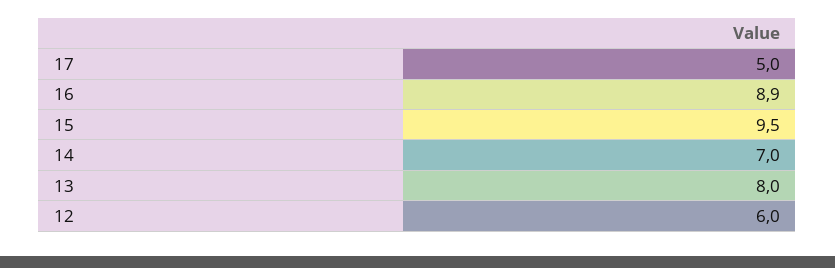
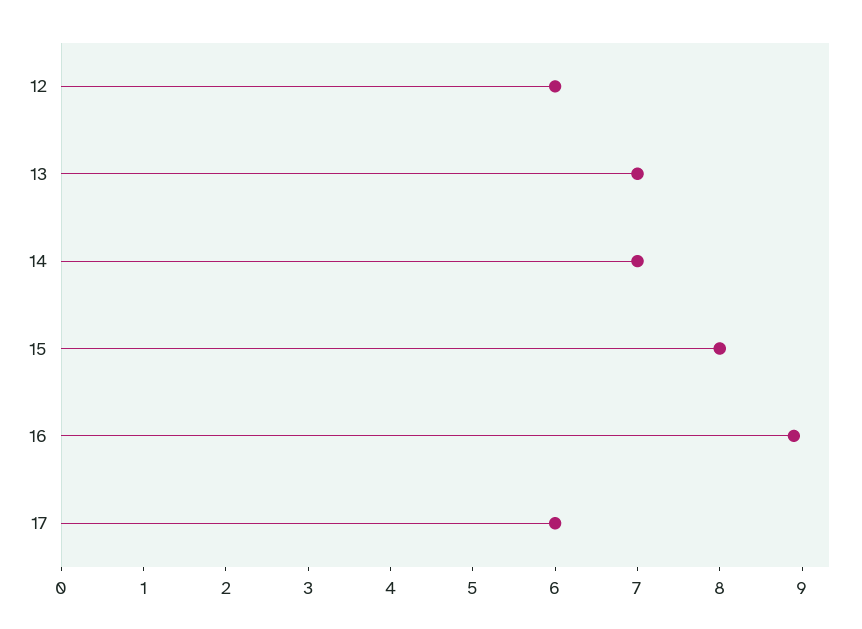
17: 5 -> 6
15: 9.5 -> 8
13: 8 -> 7

